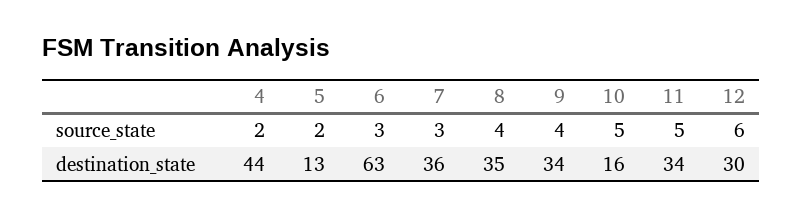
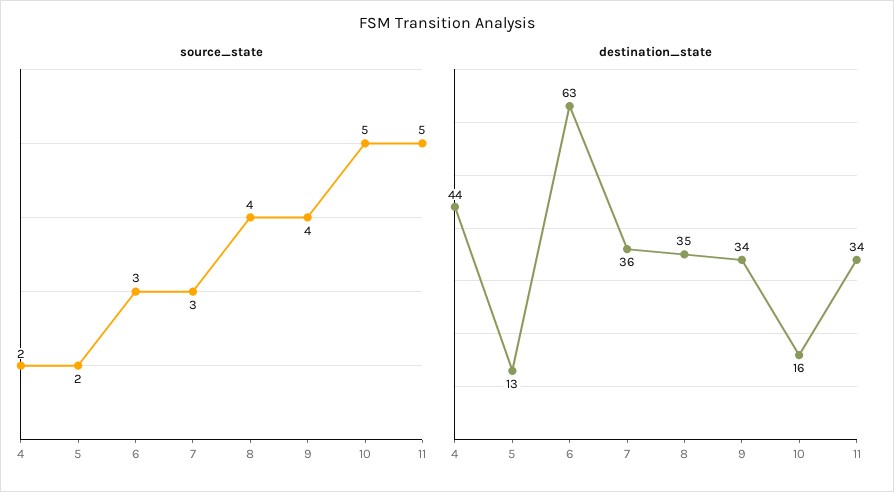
source_state, 12: 6 -> none
destination_state, 12: 30 -> none

